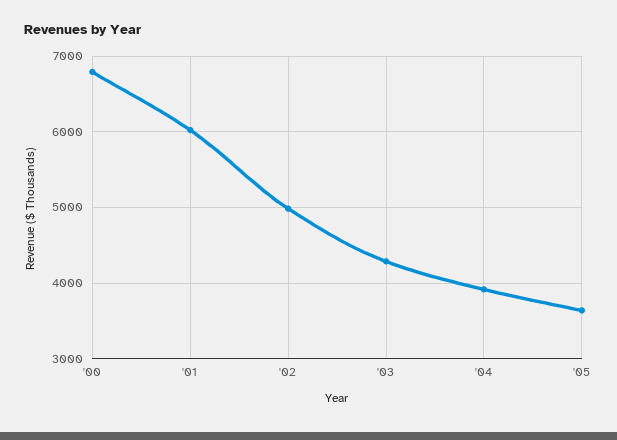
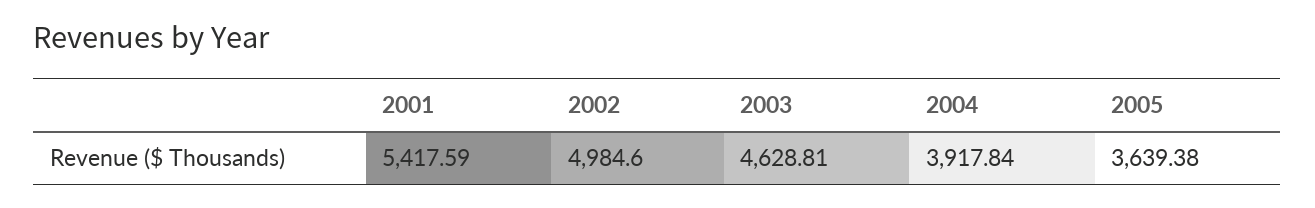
'00: 6800 -> none
'01: 6000 -> 5417.59
'03: 4300 -> 4628.81

